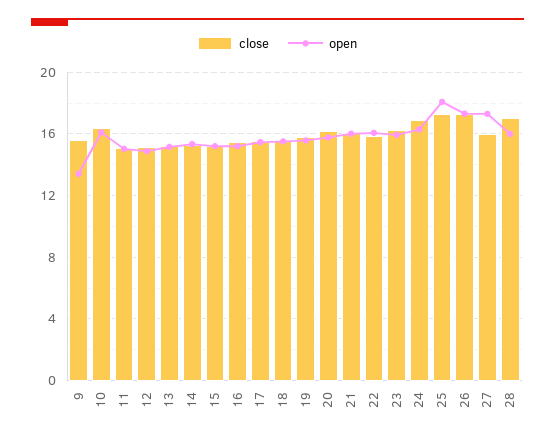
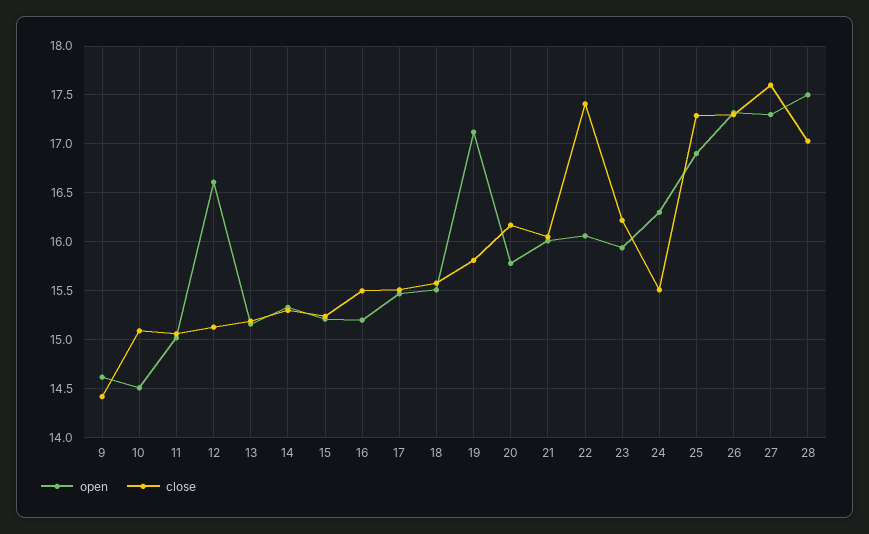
close, 9: 15.5 -> 14.4
open, 9: 13.5 -> 14.6
close, 10: 16.5 -> 15.1
open, 10: 16 -> 14.5
open, 12: 15 -> 16.6
open, 19: 15.5 -> 17.1
close, 22: 16 -> 17.4
close, 24: 17 -> 15.5
open, 25: 18 -> 16.9
close, 27: 16 -> 17.6
open, 28: 16 -> 17.5

